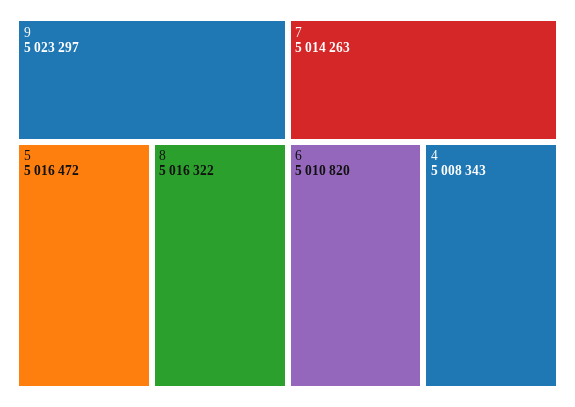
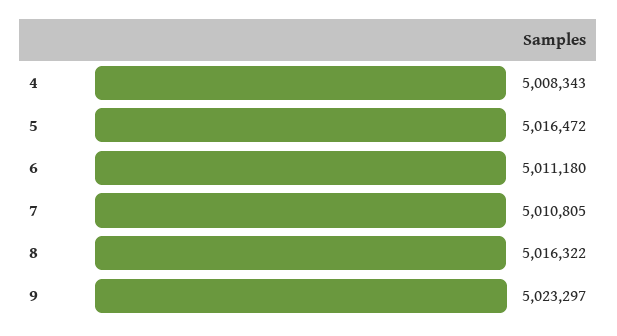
7: 5014263 -> 5010805
6: 5010820 -> 5011180

